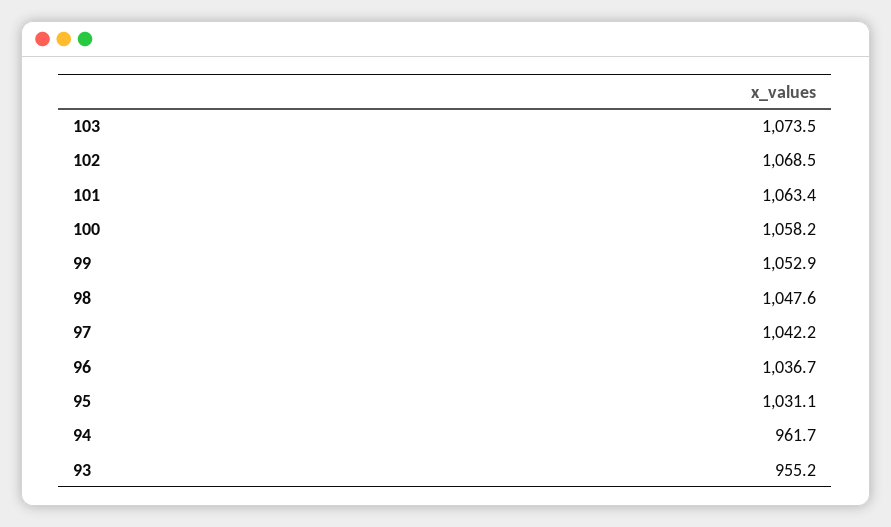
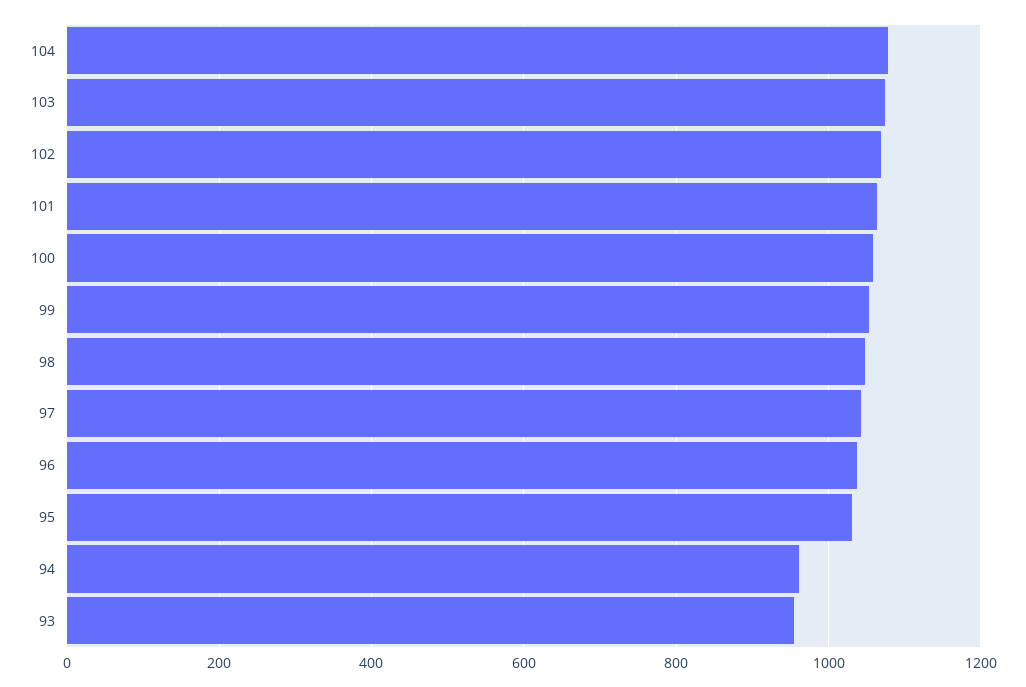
104: none -> 1080

